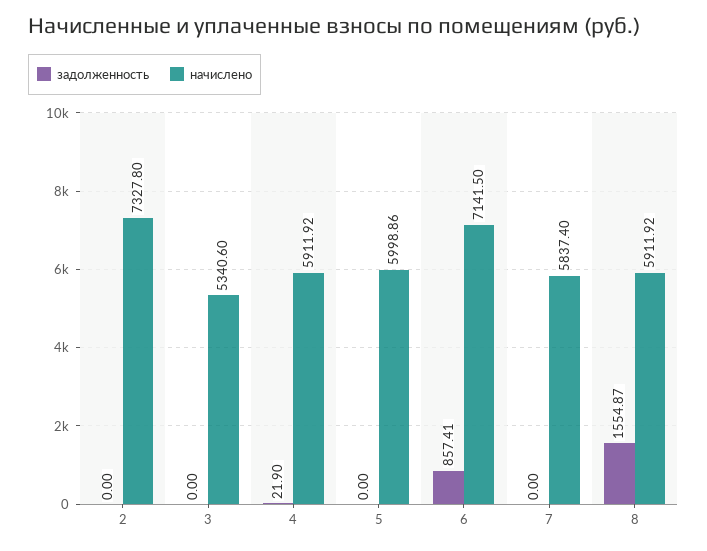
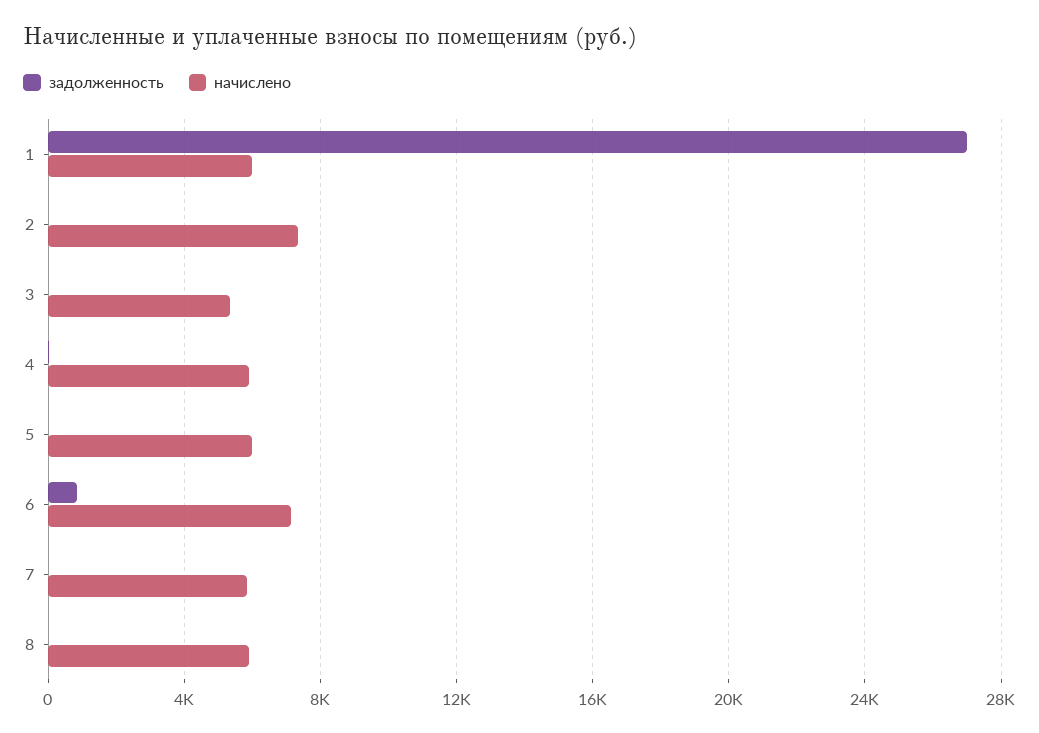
задолженность, 8: 1554.87 -> 0
задолженность, 1: none -> 27000
начислено, 1: none -> 6000

